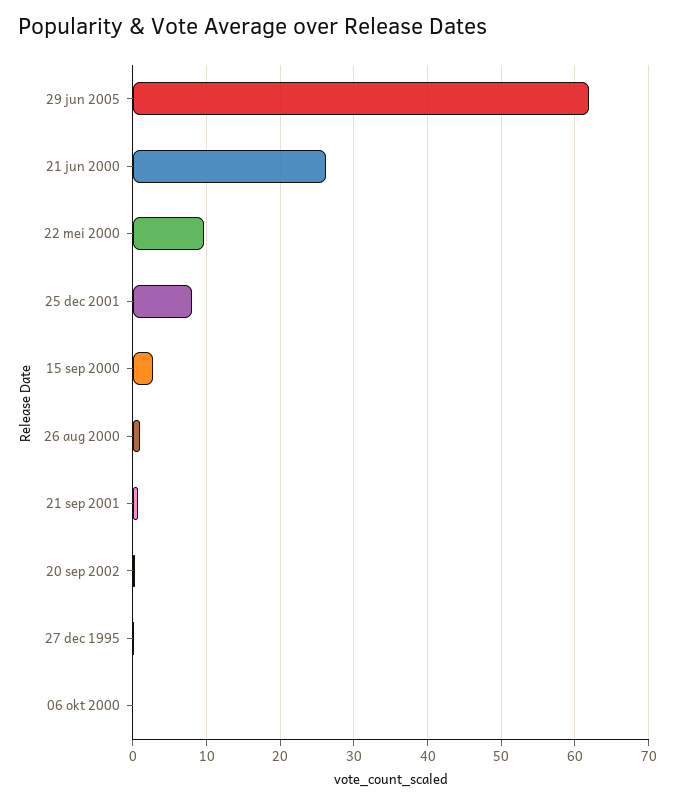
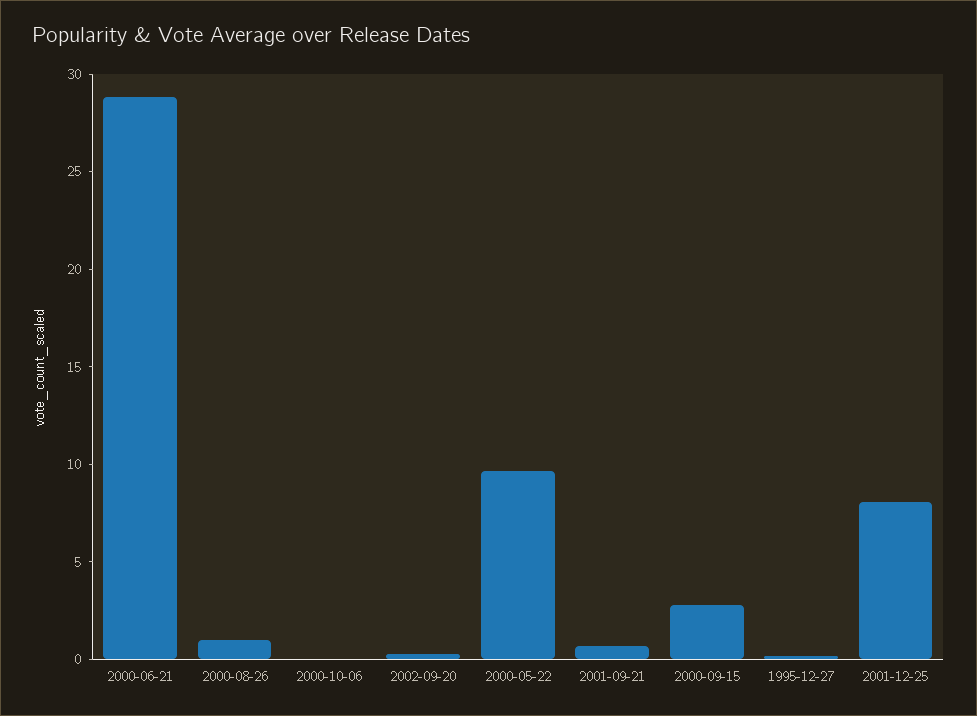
29 jun 2005: 62 -> none
21 jun 2000: 26 -> 29

